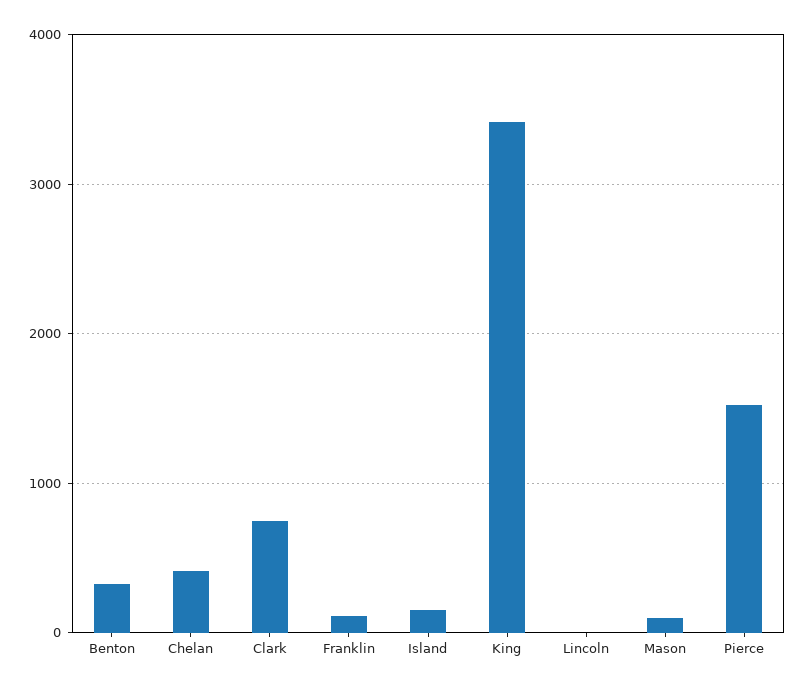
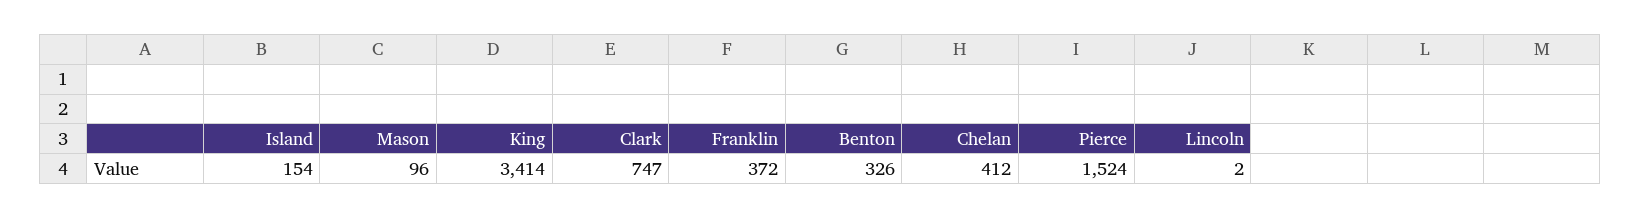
Franklin: 100 -> 372

